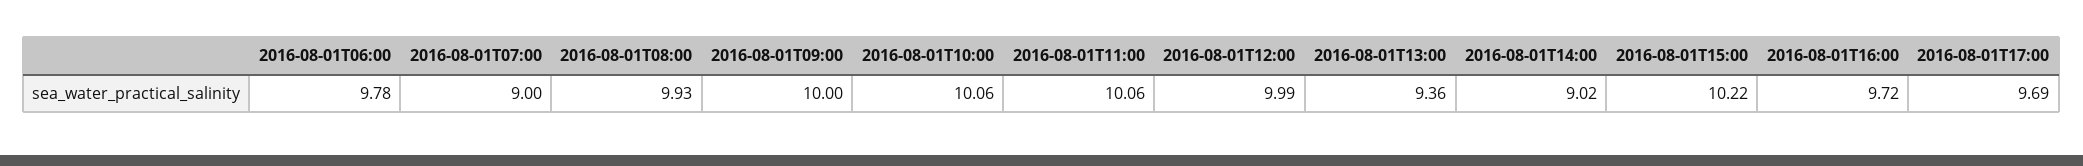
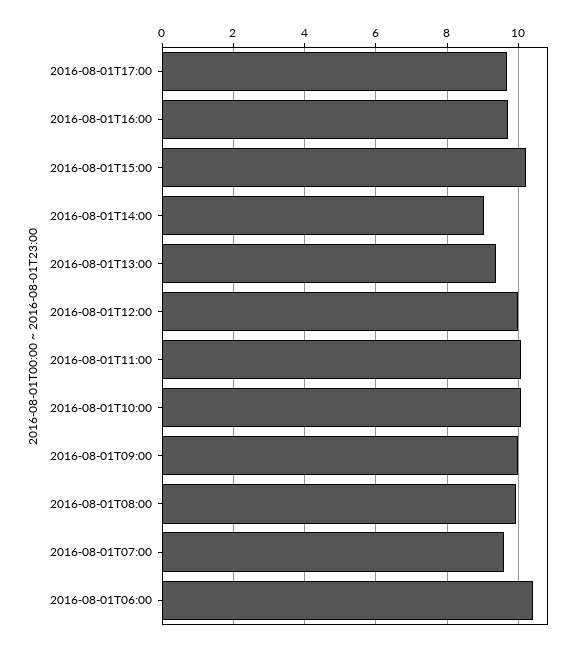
2016-08-01T06:00: 9.78 -> 10.4
2016-08-01T07:00: 9 -> 9.6

